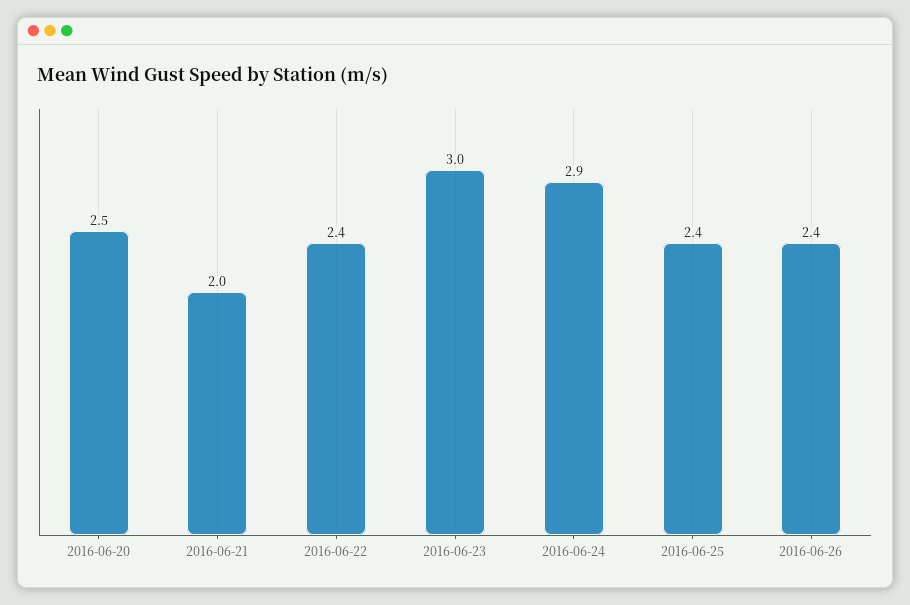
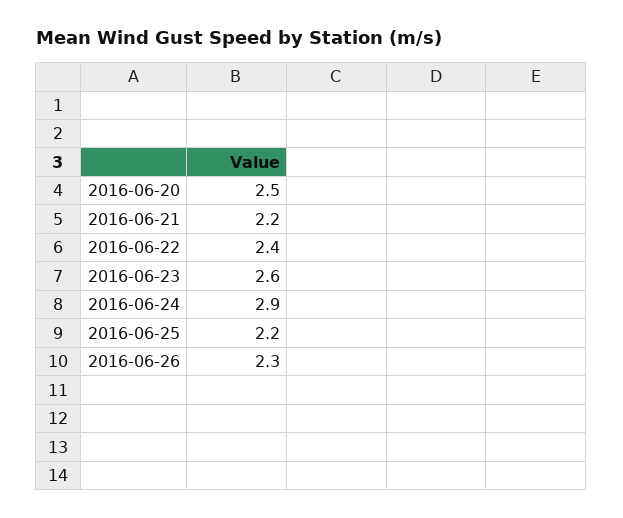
2016-06-21: 2 -> 2.2
2016-06-23: 3 -> 2.6
2016-06-25: 2.4 -> 2.2
2016-06-26: 2.4 -> 2.3

